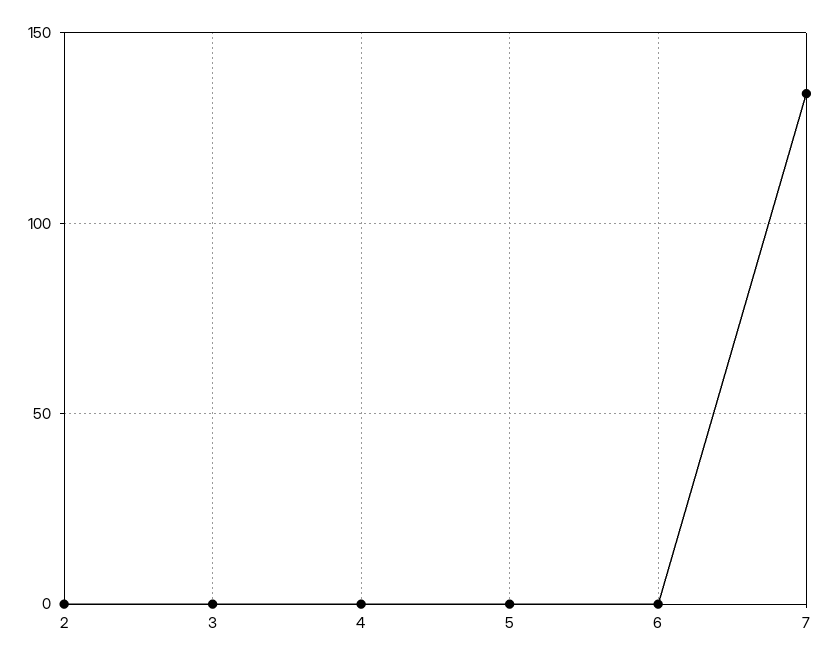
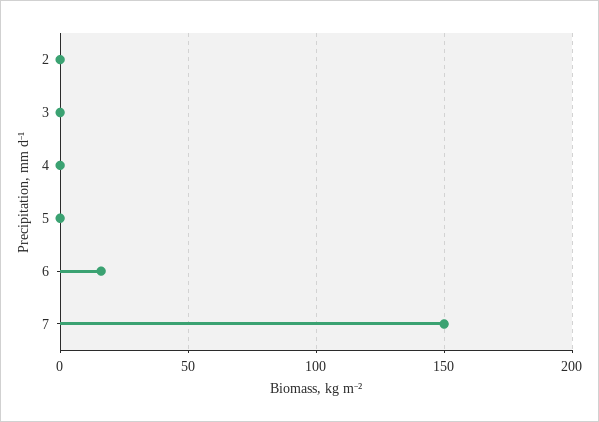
6: 0 -> 15
7: 135 -> 150

